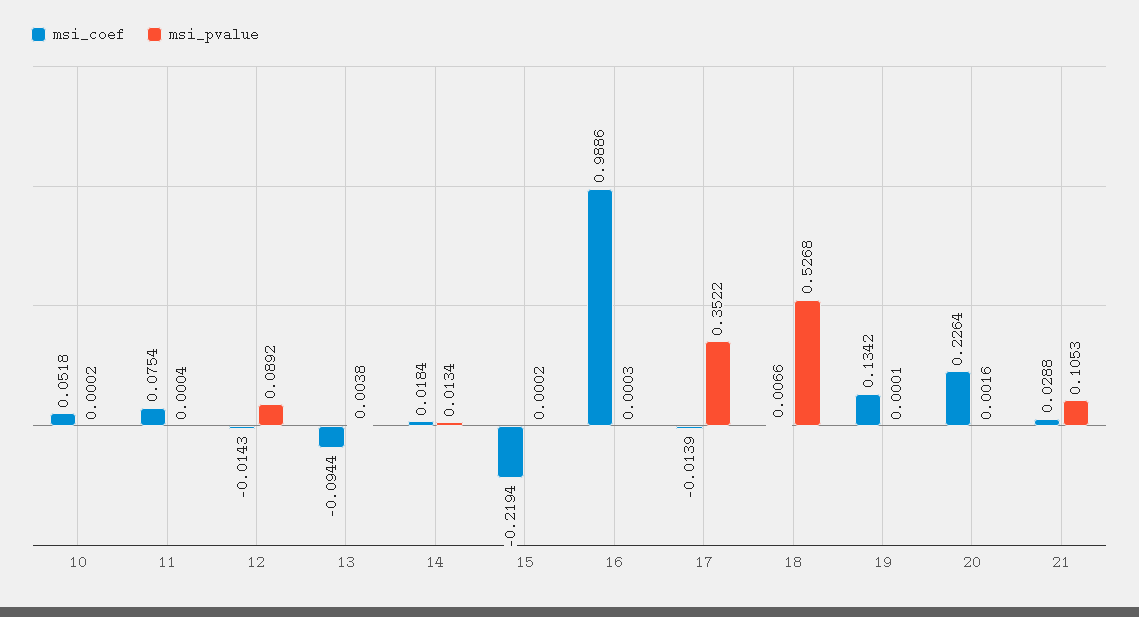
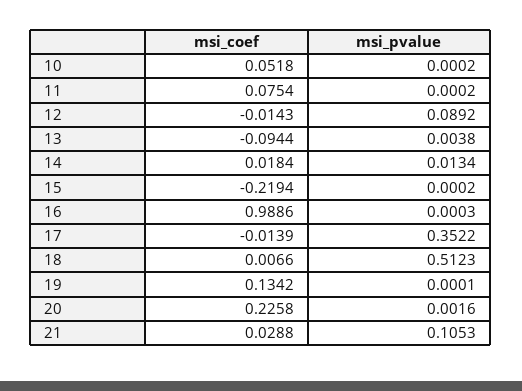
msi_pvalue, 11: 0.0004 -> 0.0002
msi_pvalue, 18: 0.5268 -> 0.5123
msi_coef, 20: 0.2264 -> 0.2258

